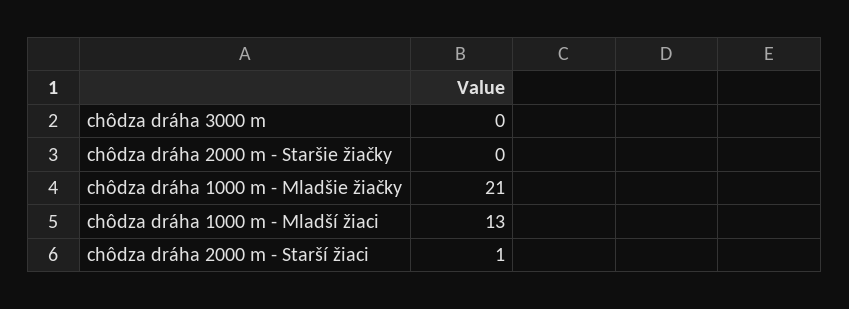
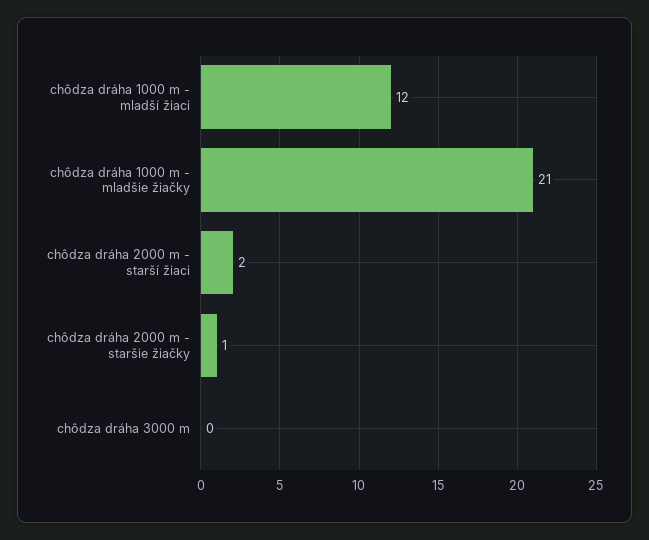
chôdza dráha 2000 m - Staršie žiačky: 0 -> 1
chôdza dráha 1000 m - Mladší žiaci: 13 -> 12
chôdza dráha 2000 m - Starší žiaci: 1 -> 2

